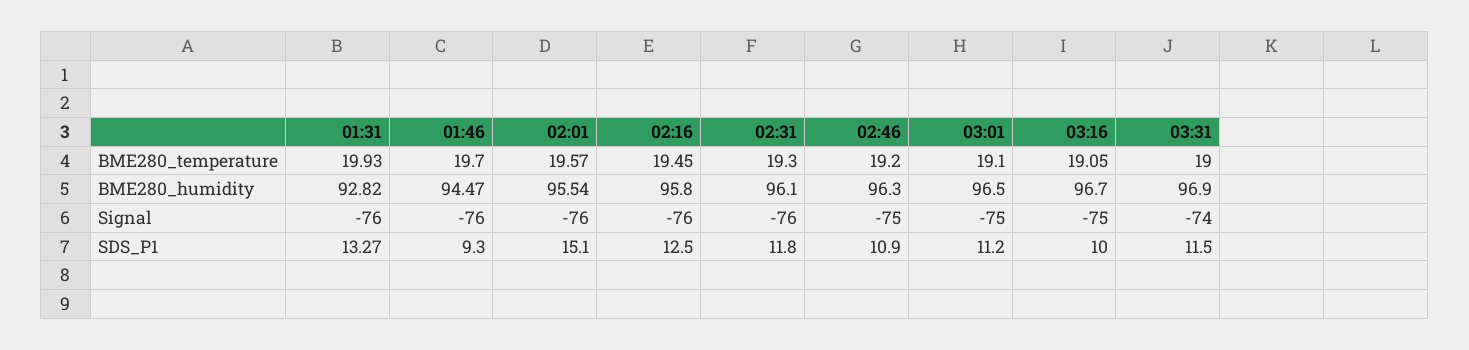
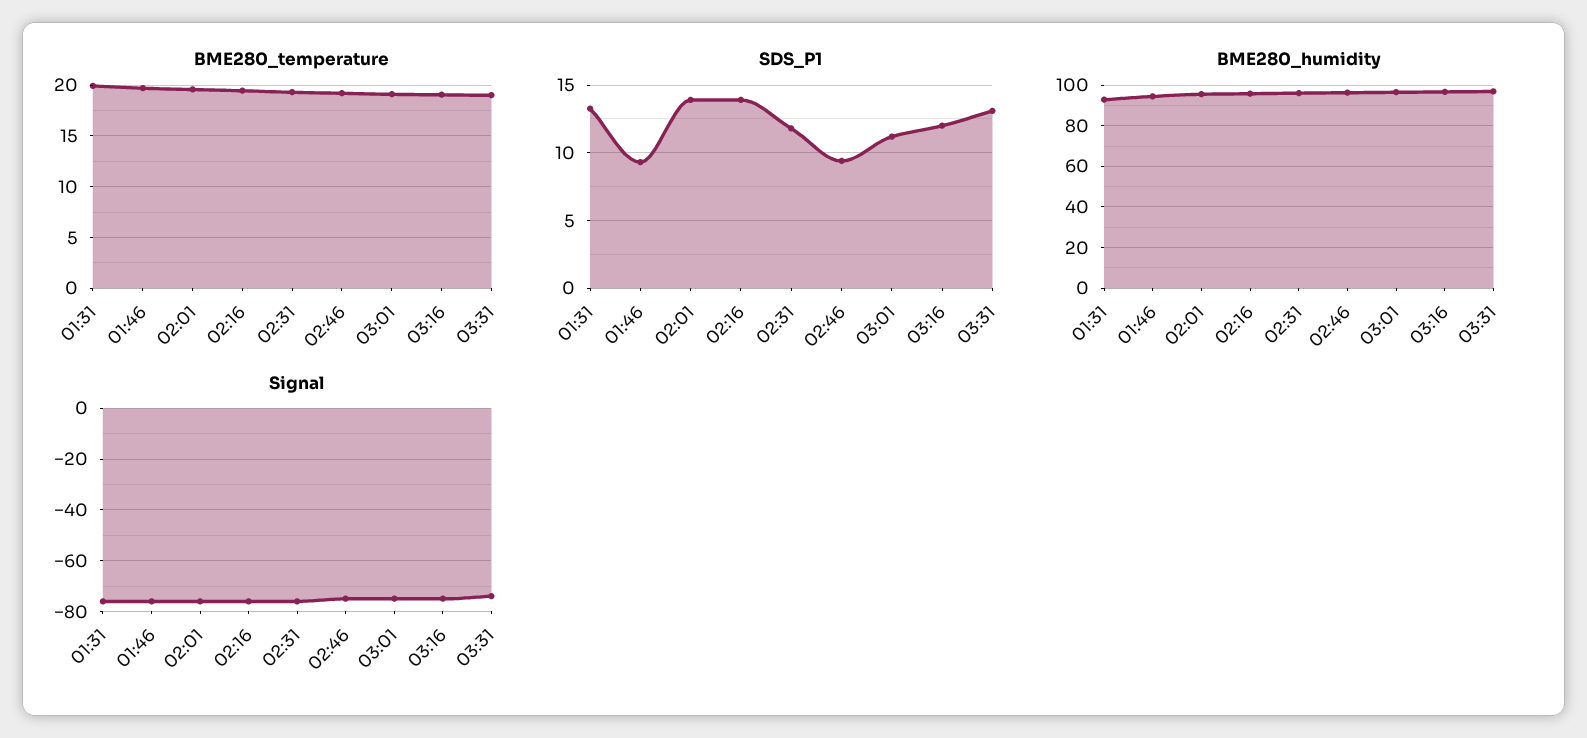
SDS_P1, 02:01: 15.1 -> 14
SDS_P1, 02:16: 12.5 -> 14
SDS_P1, 02:46: 10.9 -> 9.5
SDS_P1, 03:16: 10 -> 12
SDS_P1, 03:31: 11.5 -> 13

